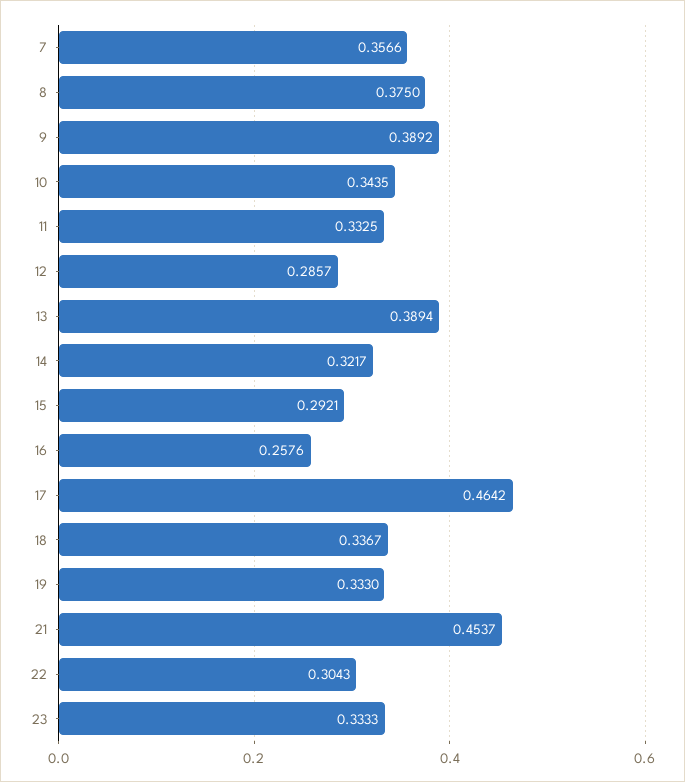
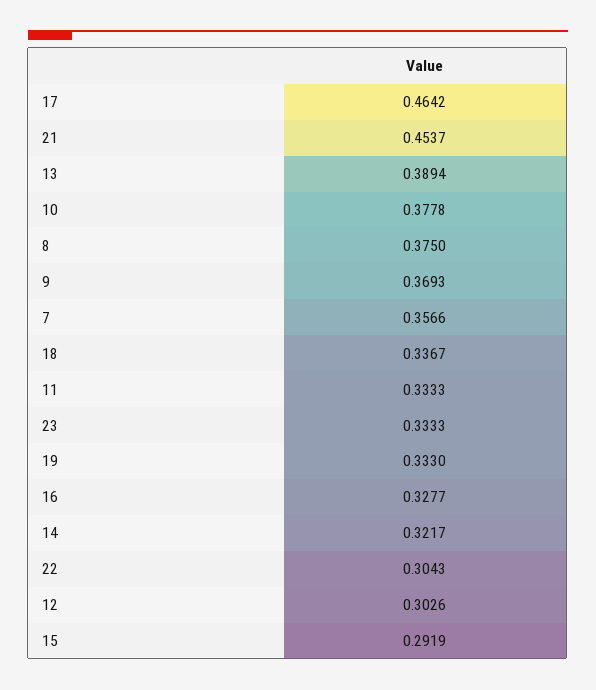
9: 0.3892 -> 0.3693
10: 0.3435 -> 0.3778
11: 0.3325 -> 0.3333
12: 0.2857 -> 0.3026
15: 0.2921 -> 0.2919
16: 0.2576 -> 0.3277

